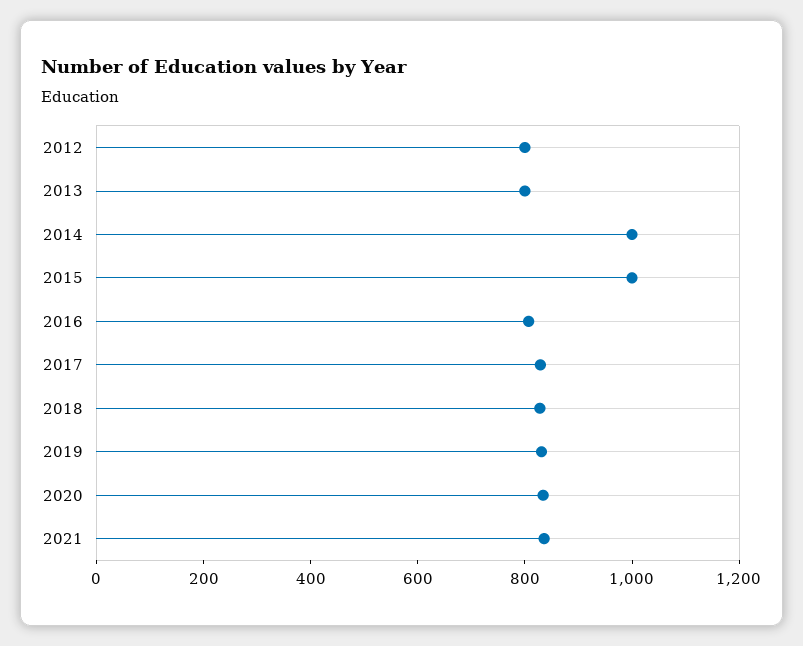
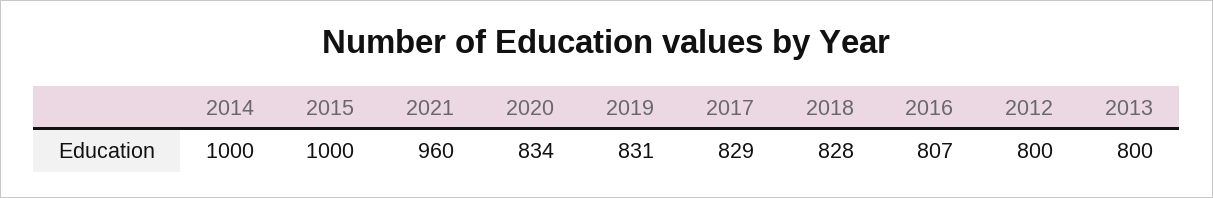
2021: 850 -> 960

